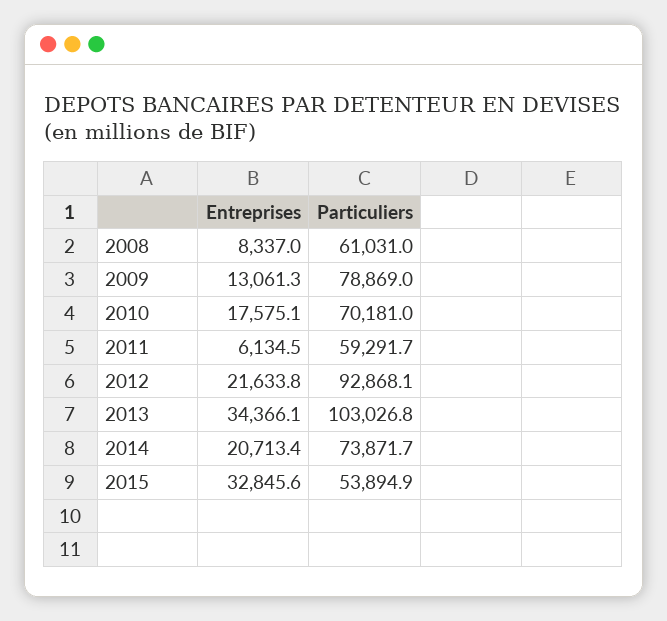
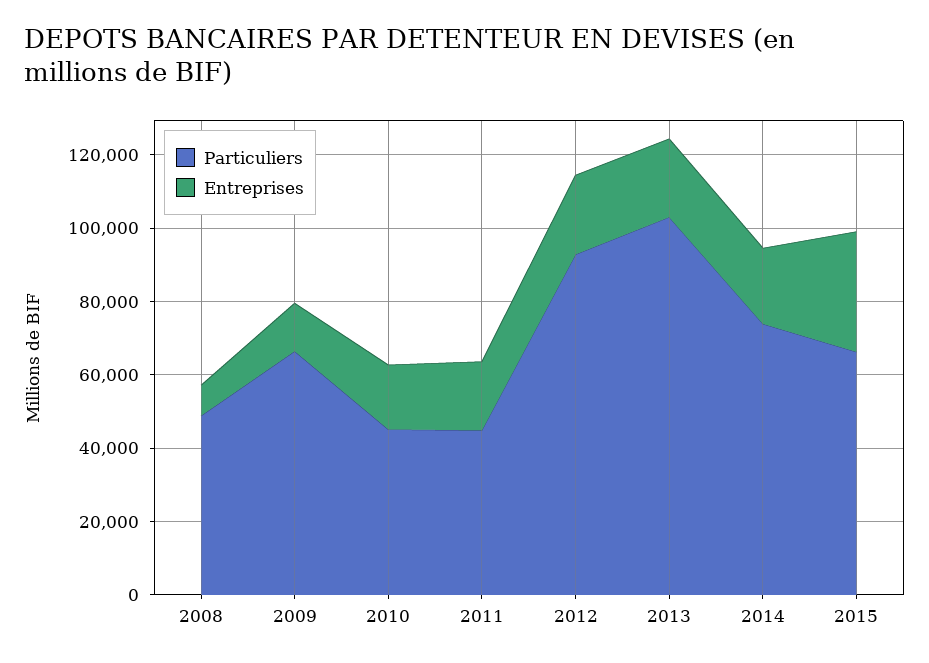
Particuliers, 2008: 61031 -> 50000
Particuliers, 2009: 78869 -> 65000
Particuliers, 2010: 70181 -> 45000
Entreprises, 2011: 6134.5 -> 20000
Particuliers, 2011: 59291.7 -> 45000
Entreprises, 2013: 34366.1 -> 20000
Particuliers, 2015: 53894.9 -> 65000

